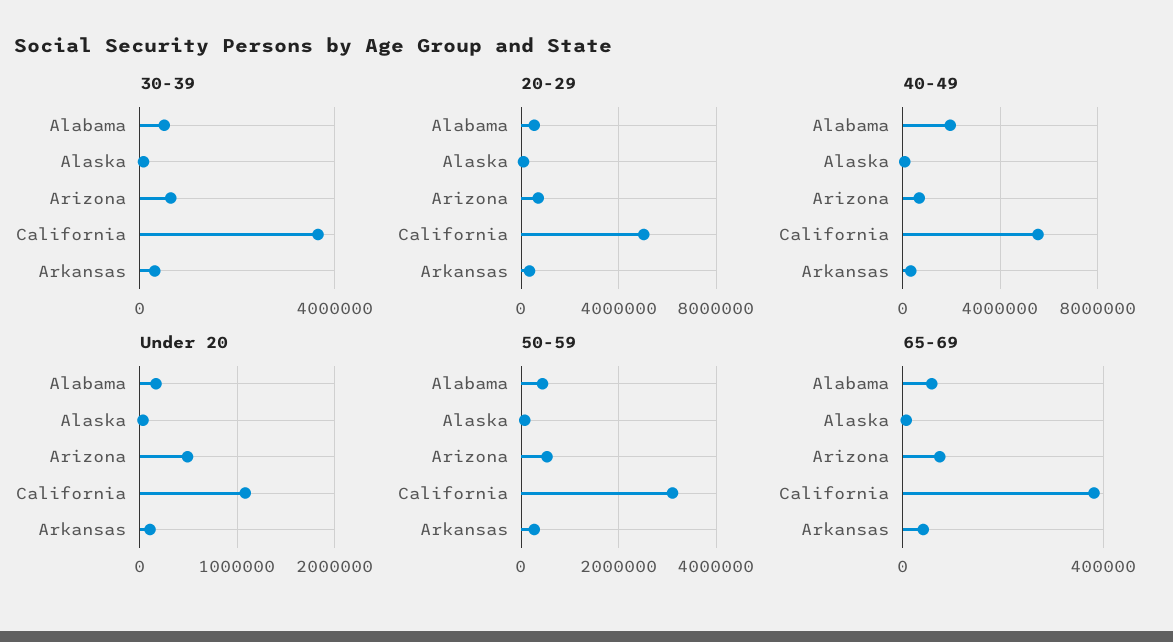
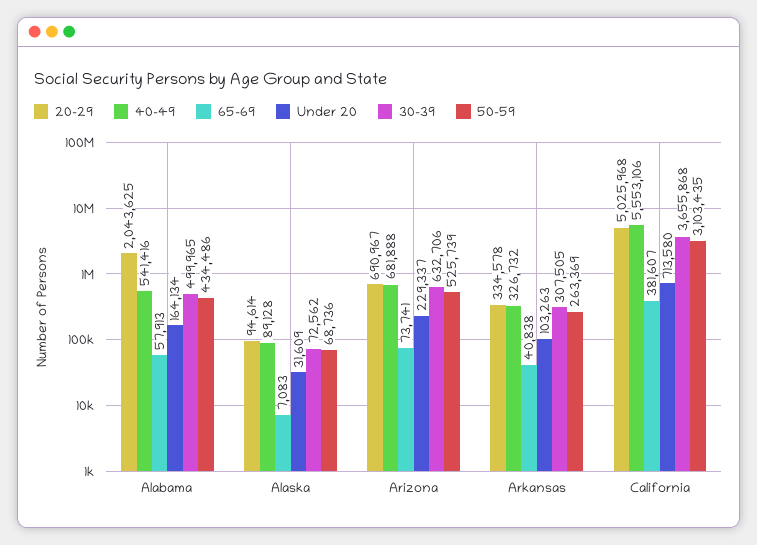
20-29, Alabama: 500000 -> 2043625
40-49, Alabama: 2000000 -> 541416
Under 20, Arizona: 500000 -> 229337
Under 20, California: 1100000 -> 713580

